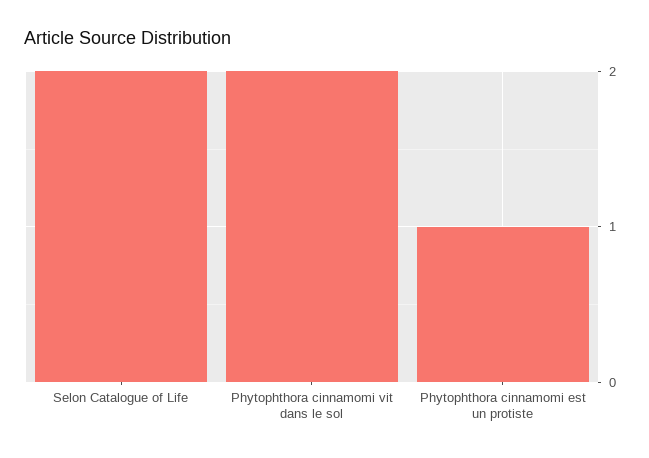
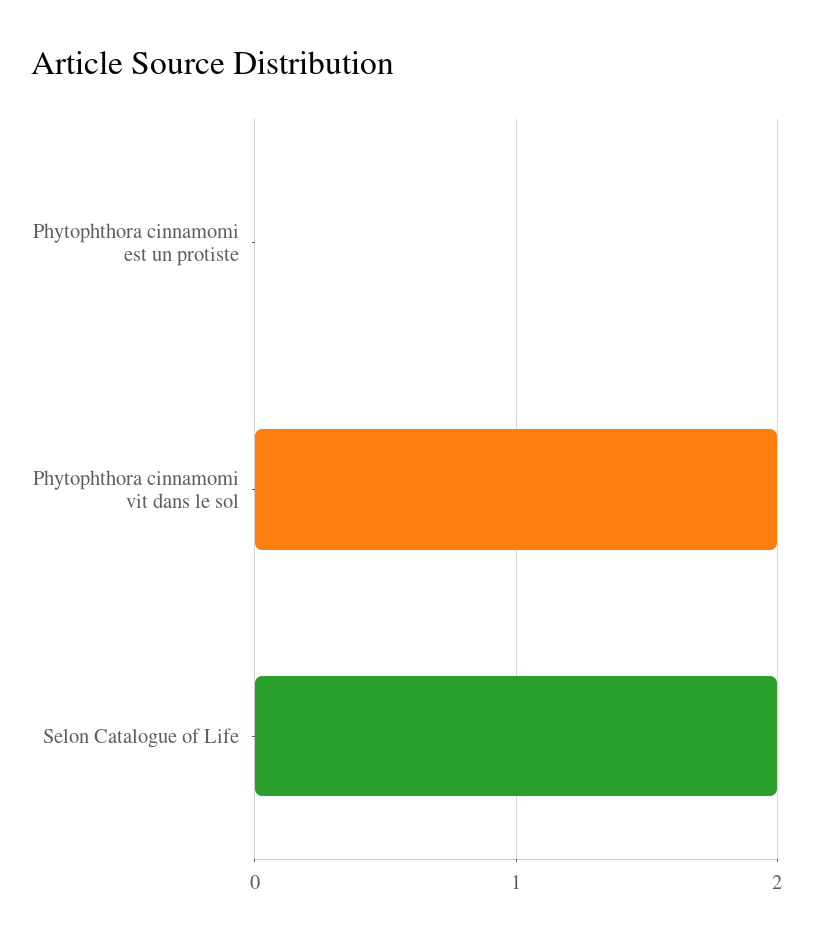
Phytophthora cinnamomi est un protiste: 1 -> 0

